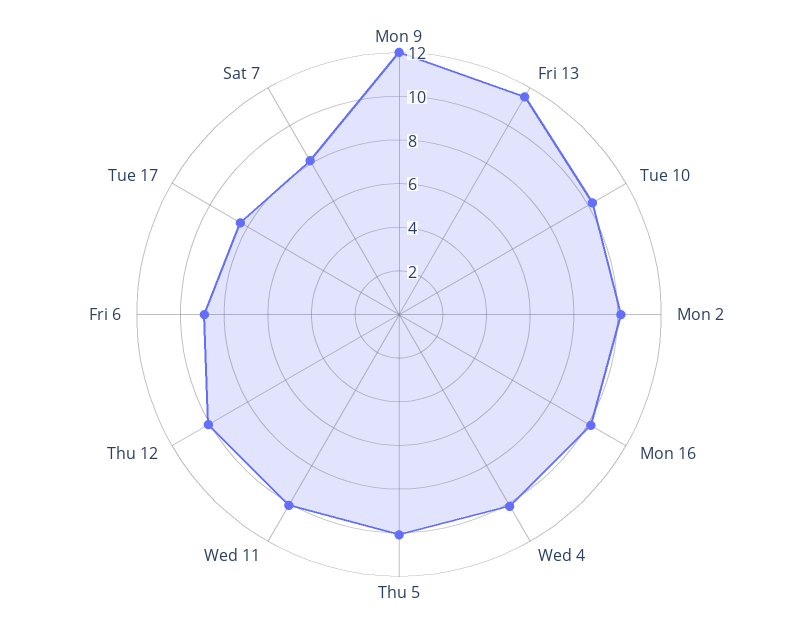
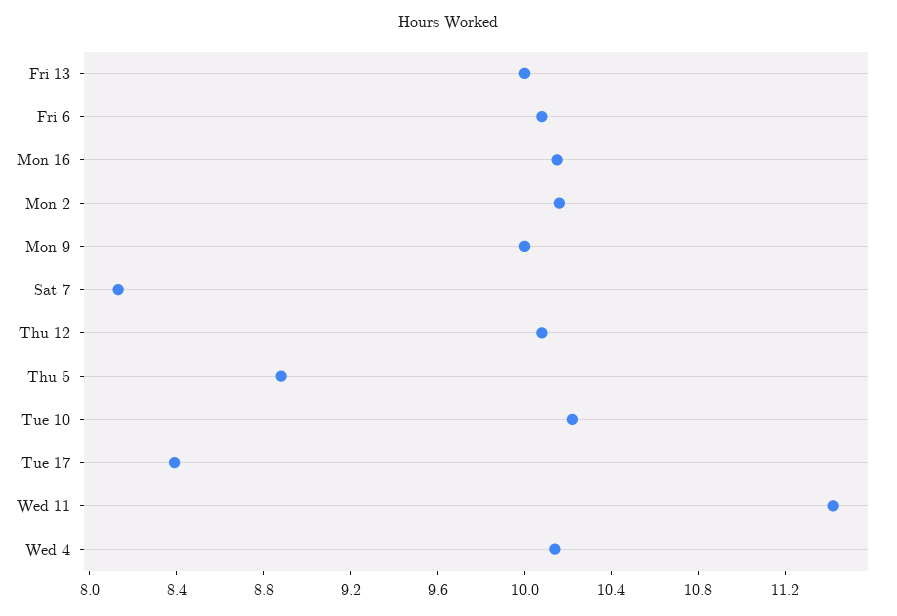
Mon 9: 12 -> 10
Fri 13: 11.5 -> 10
Thu 5: 10 -> 8.9
Wed 11: 10 -> 11.4
Fri 6: 9 -> 10.1

